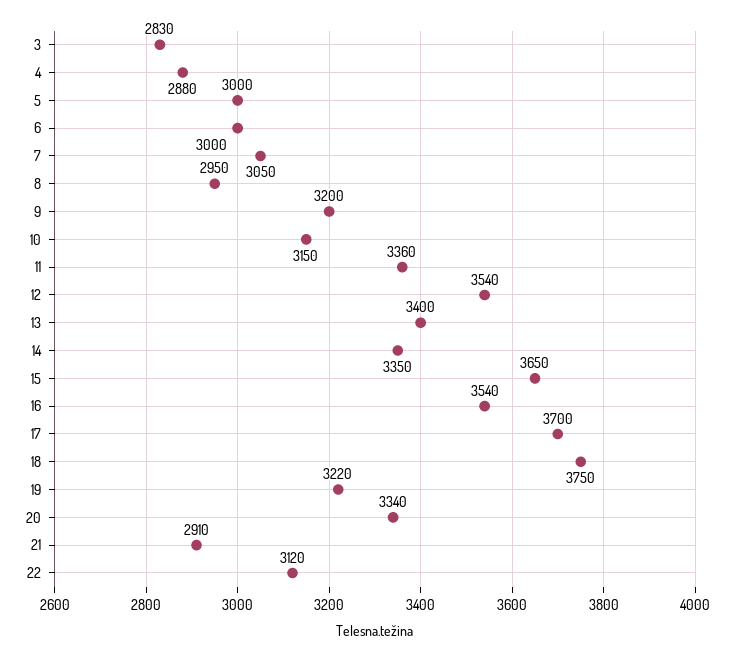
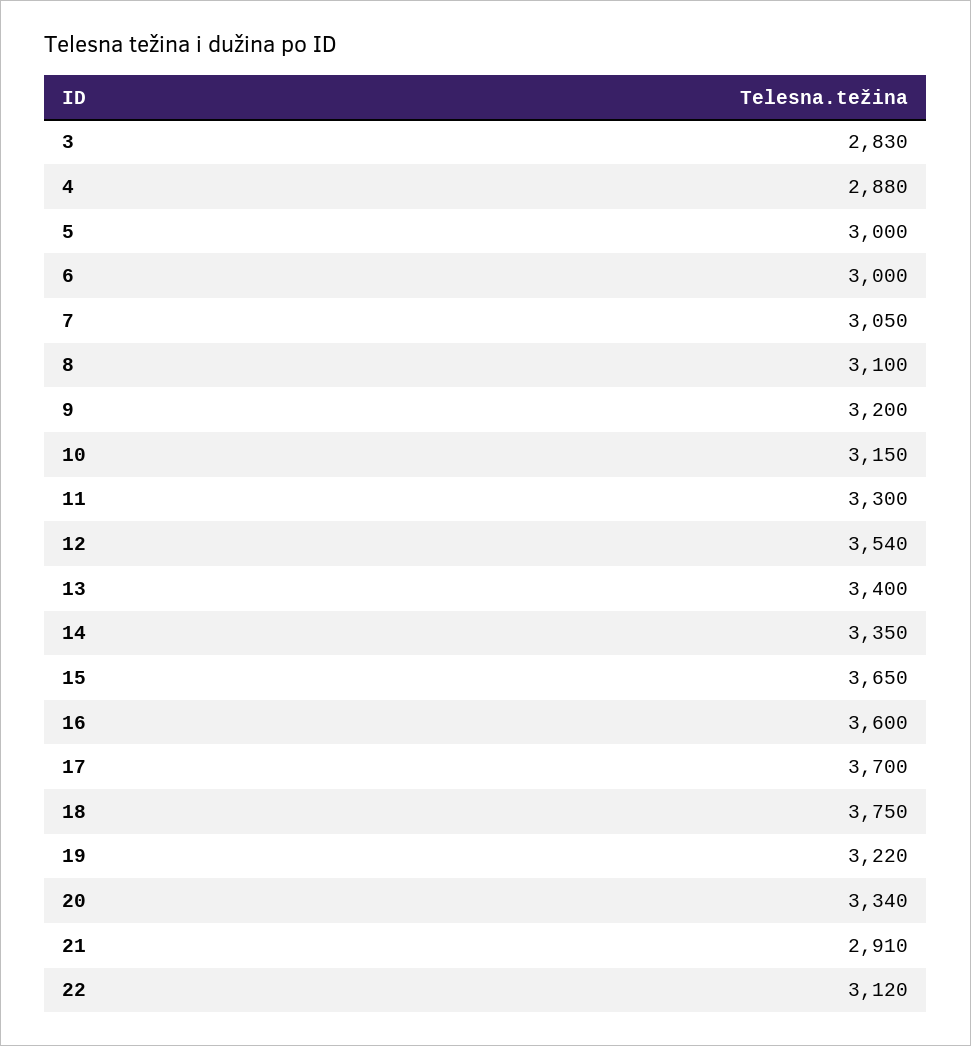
8: 2950 -> 3100
11: 3360 -> 3300
16: 3540 -> 3600

